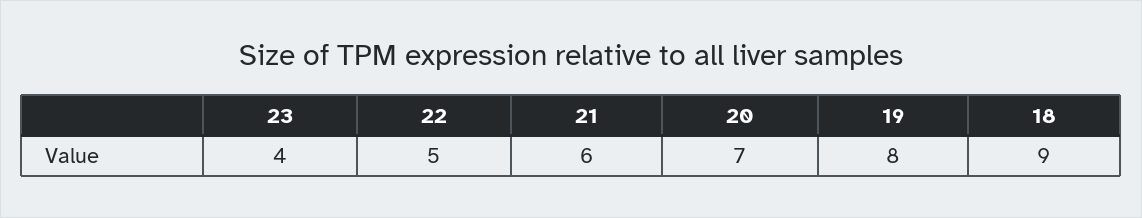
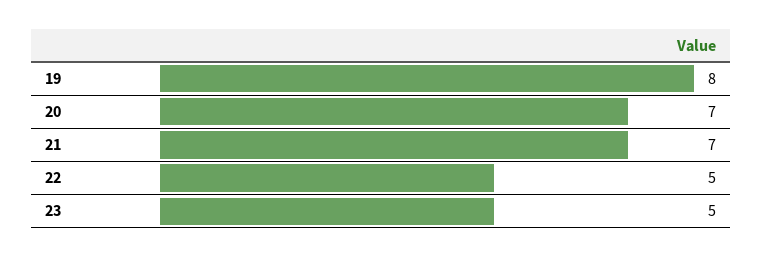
23: 4 -> 5
21: 6 -> 7
18: 9 -> none

